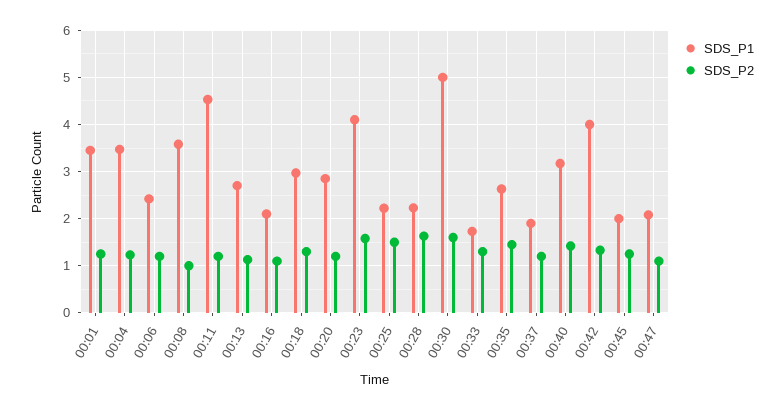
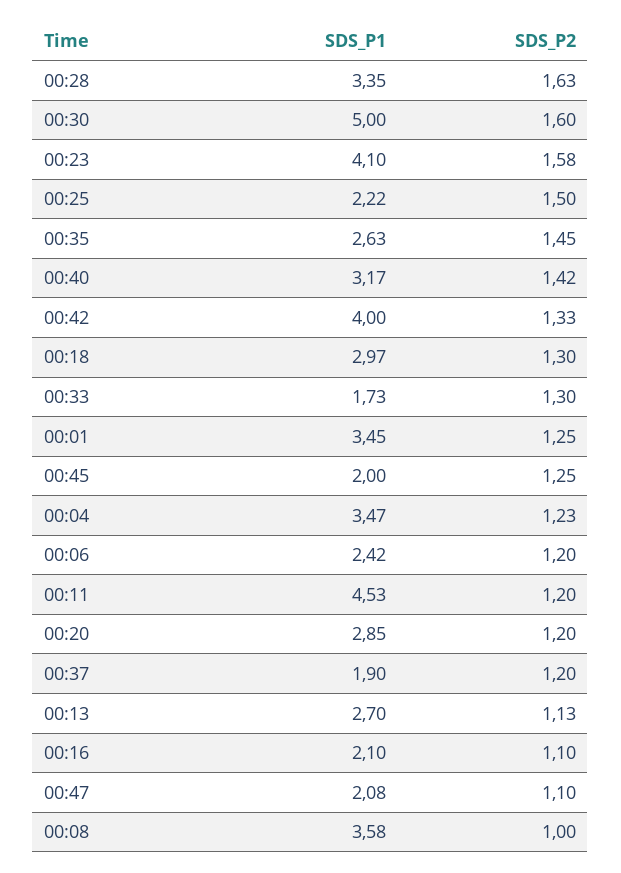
SDS_P1, 00:28: 2.2 -> 3.35

